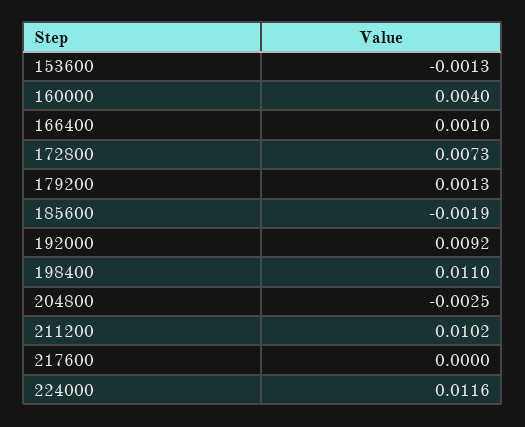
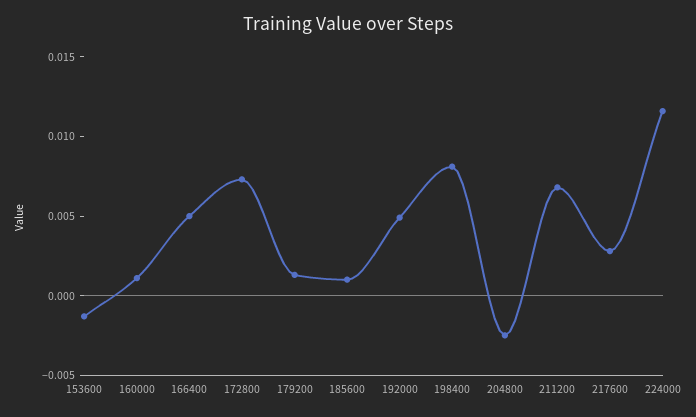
160000: 0.004 -> 0.001
166400: 0.001 -> 0.005
185600: -0.0019 -> 0.001
192000: 0.0092 -> 0.005
198400: 0.011 -> 0.008
211200: 0.0102 -> 0.007
217600: 0 -> 0.003

